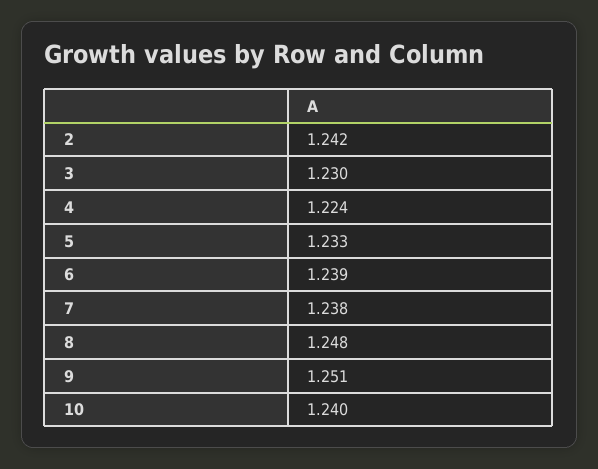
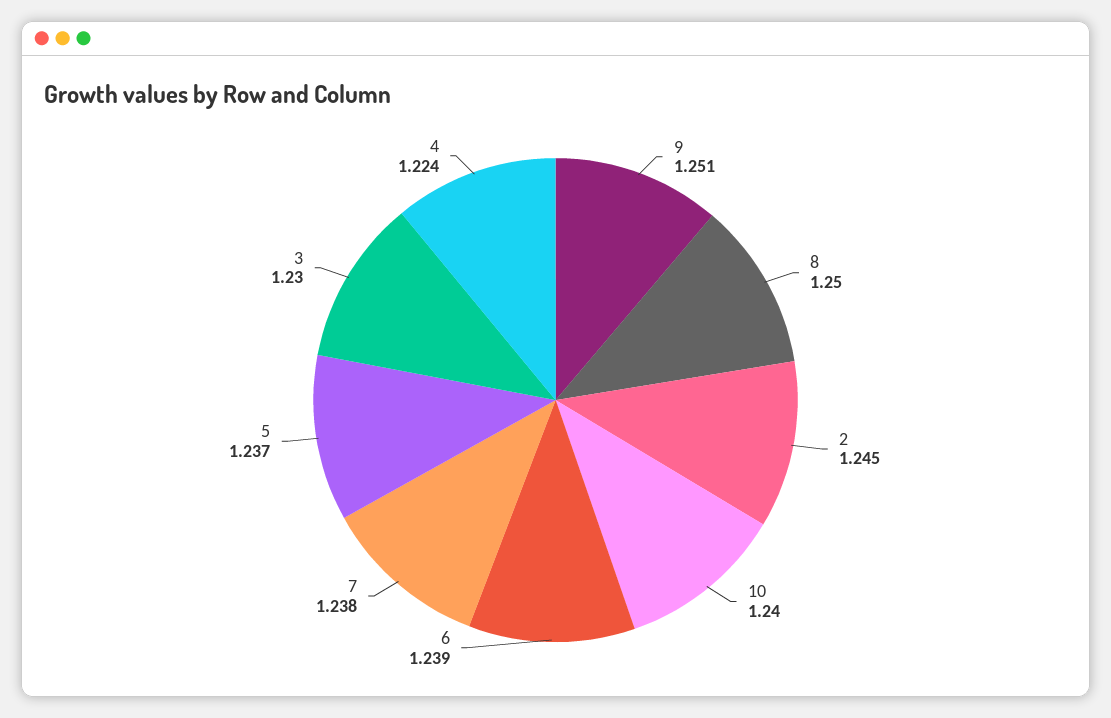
2: 1.242 -> 1.245
5: 1.233 -> 1.237
8: 1.248 -> 1.25

